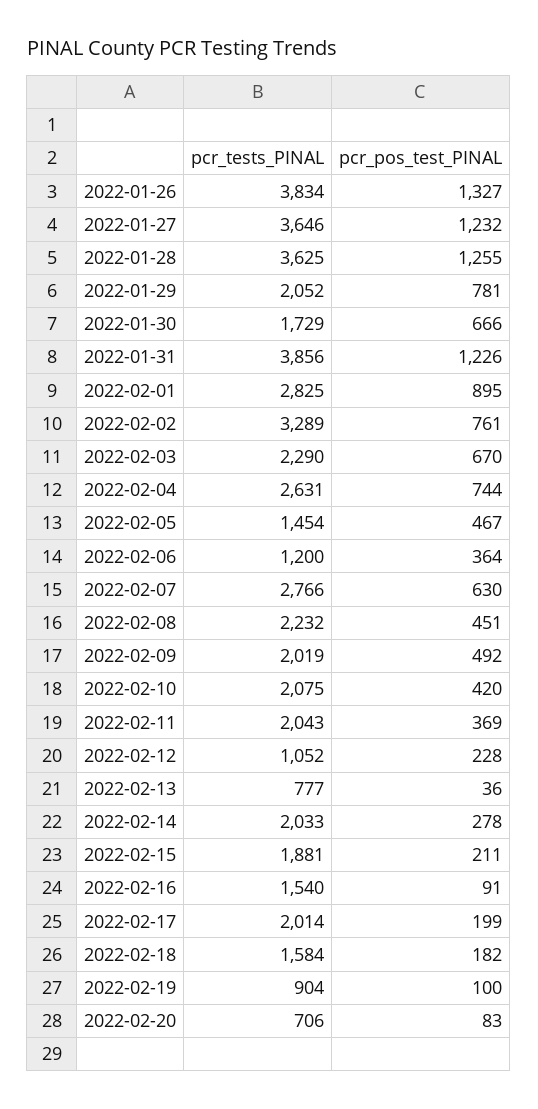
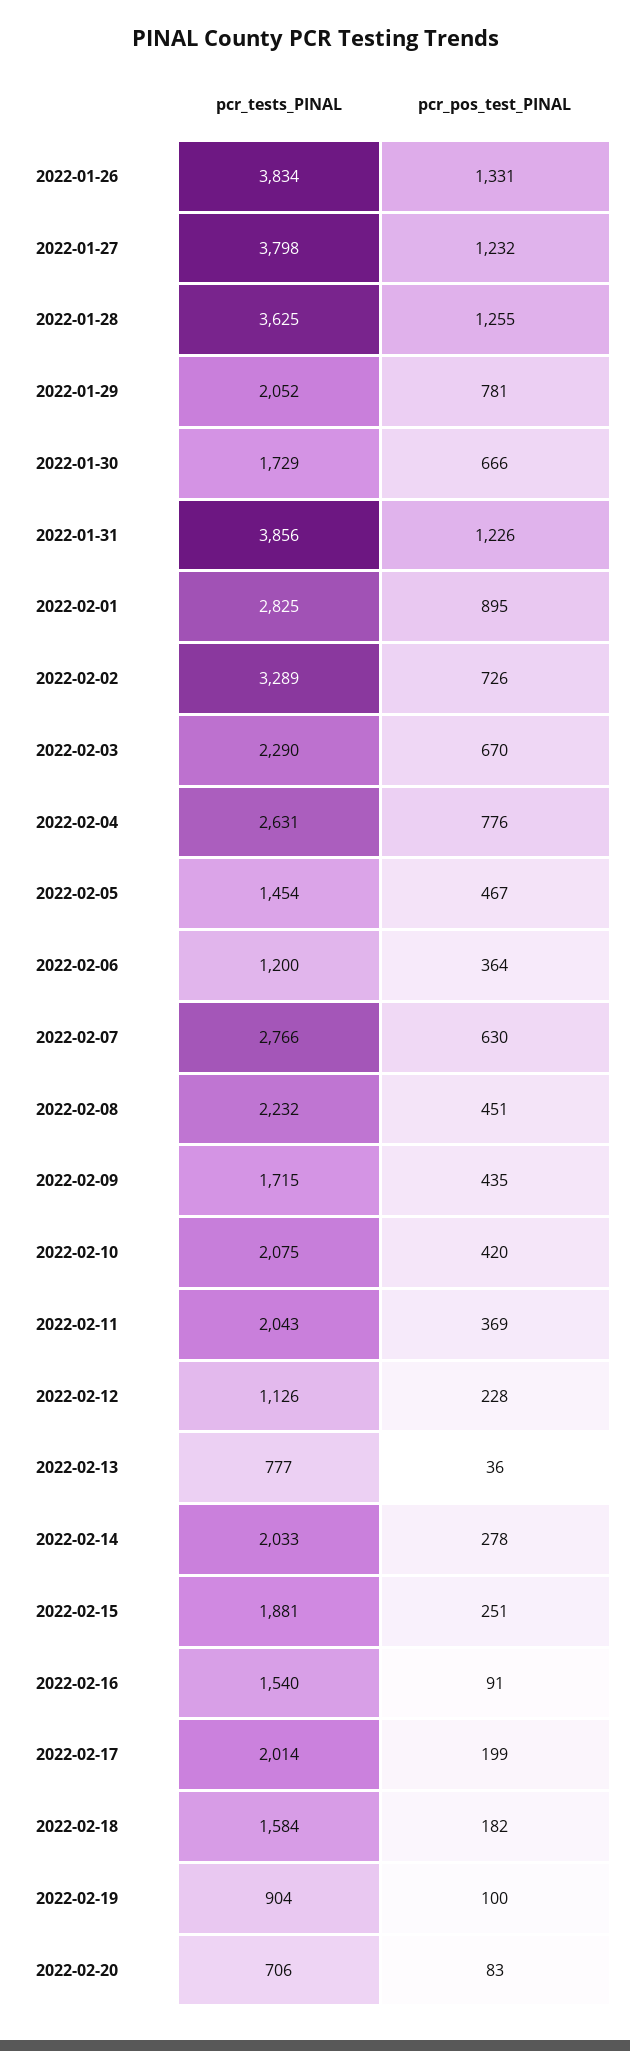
pcr_pos_test_PINAL, 2022-01-26: 1327 -> 1331
pcr_tests_PINAL, 2022-01-27: 3646 -> 3798
pcr_pos_test_PINAL, 2022-02-02: 761 -> 726
pcr_pos_test_PINAL, 2022-02-04: 744 -> 776
pcr_tests_PINAL, 2022-02-09: 2019 -> 1715
pcr_pos_test_PINAL, 2022-02-09: 492 -> 435
pcr_tests_PINAL, 2022-02-12: 1052 -> 1126
pcr_pos_test_PINAL, 2022-02-15: 211 -> 251

